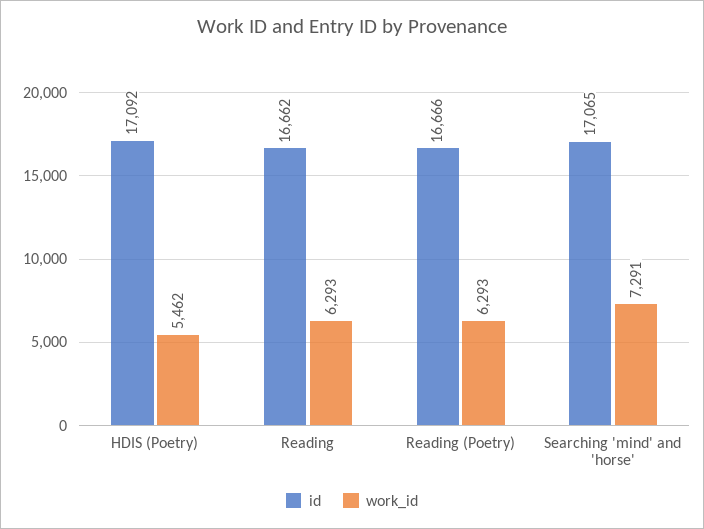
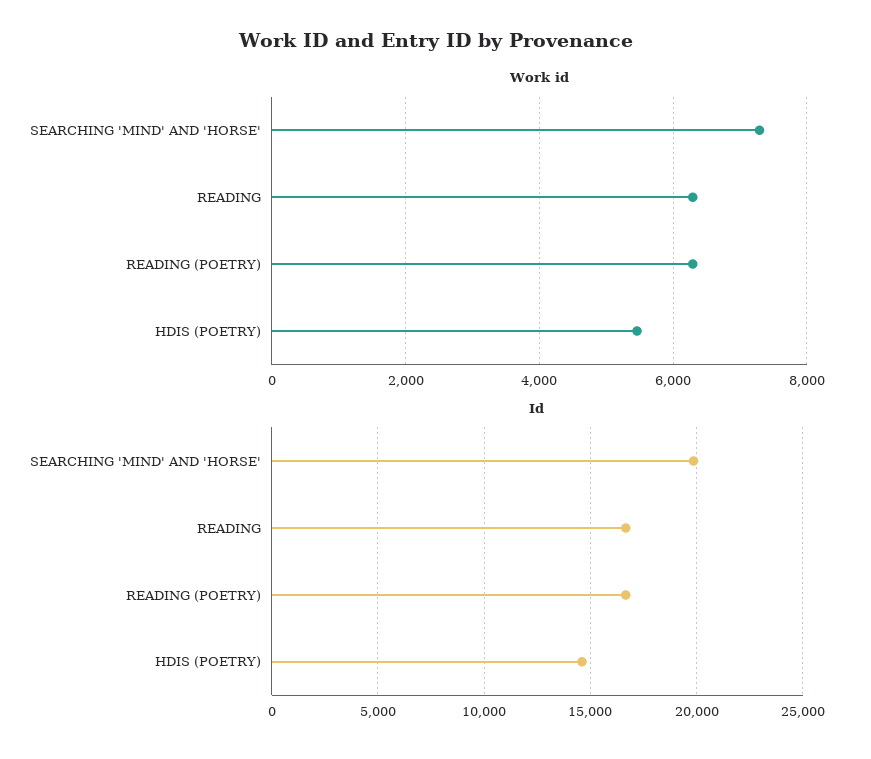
id, HDIS (Poetry): 17092 -> 14500
id, Searching 'mind' and 'horse': 17065 -> 20000

